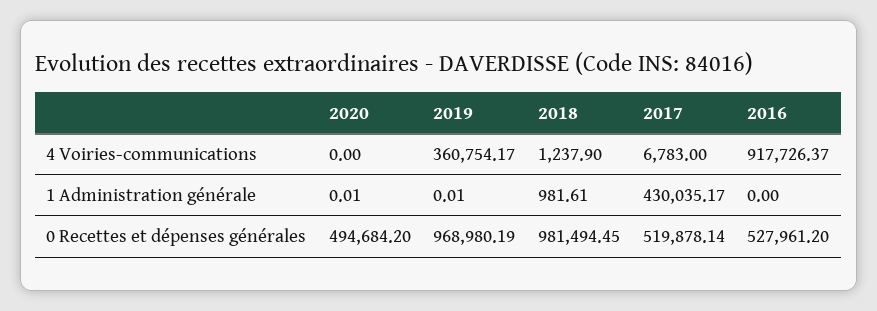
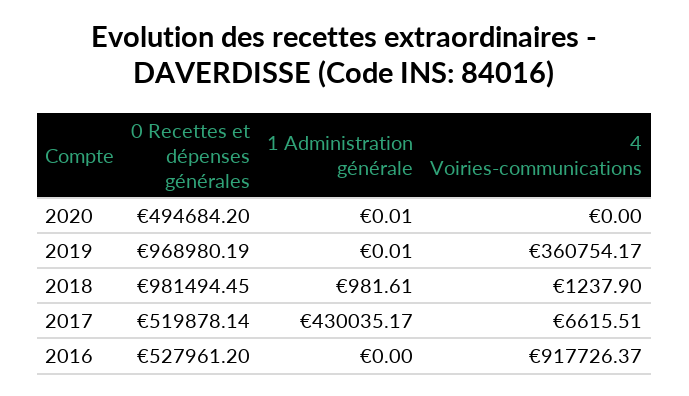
2017, 4 Voiries-communications: 6783 -> 6615.51

